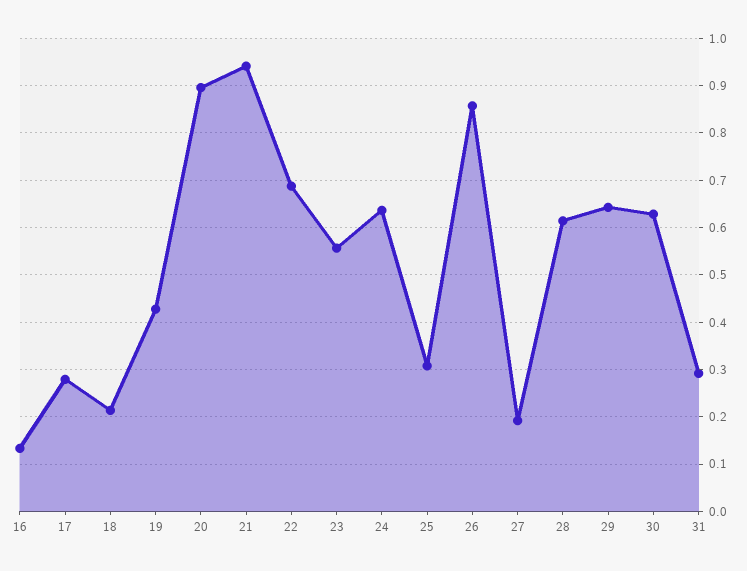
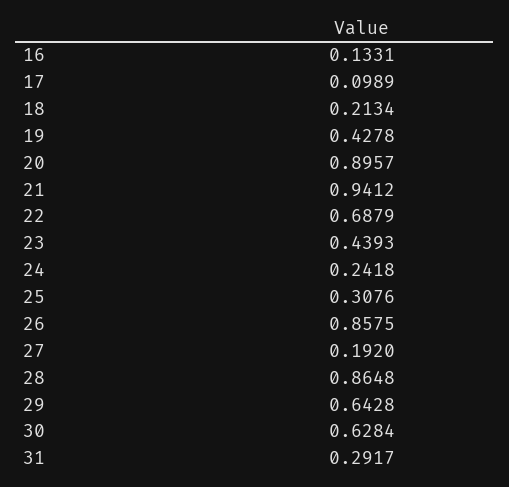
17: 0.28 -> 0.0989
23: 0.56 -> 0.4393
24: 0.64 -> 0.2418
28: 0.62 -> 0.8648

